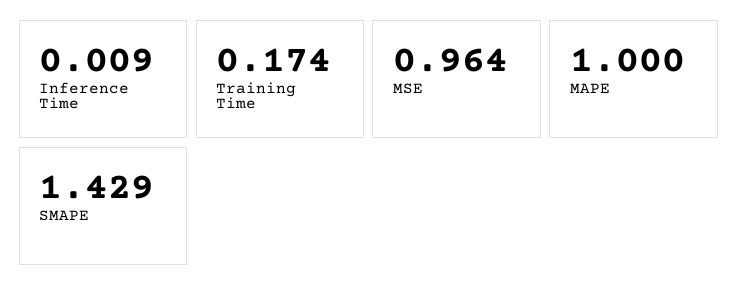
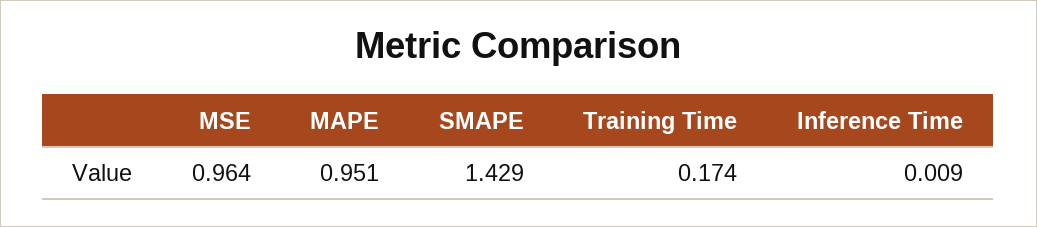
MAPE: 1 -> 0.951

